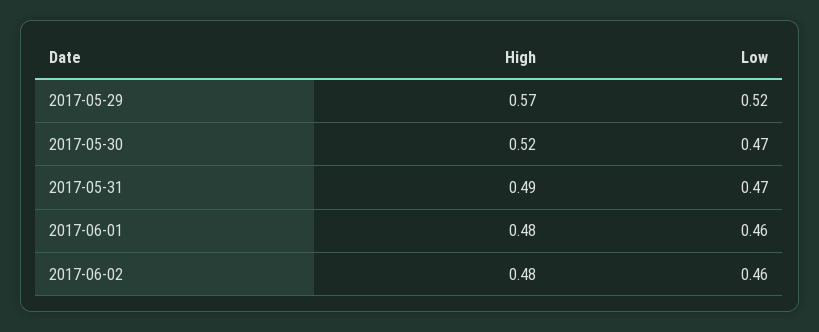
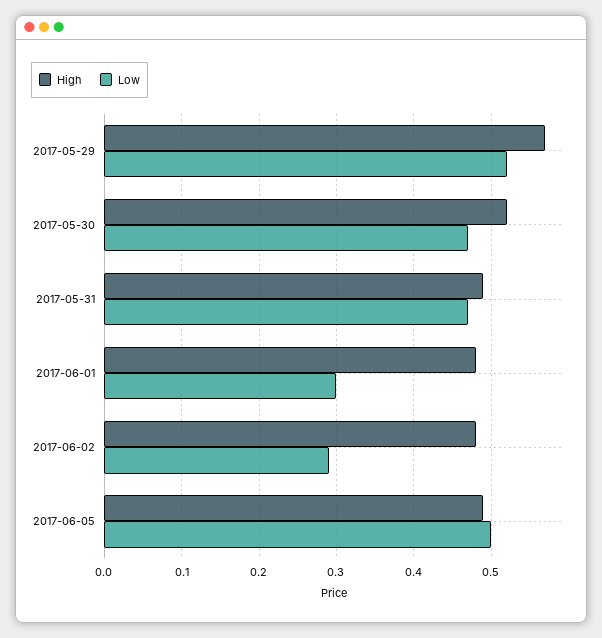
Low, 2017-06-01: 0.46 -> 0.3
Low, 2017-06-02: 0.46 -> 0.29
High, 2017-06-05: none -> 0.49
Low, 2017-06-05: none -> 0.5

